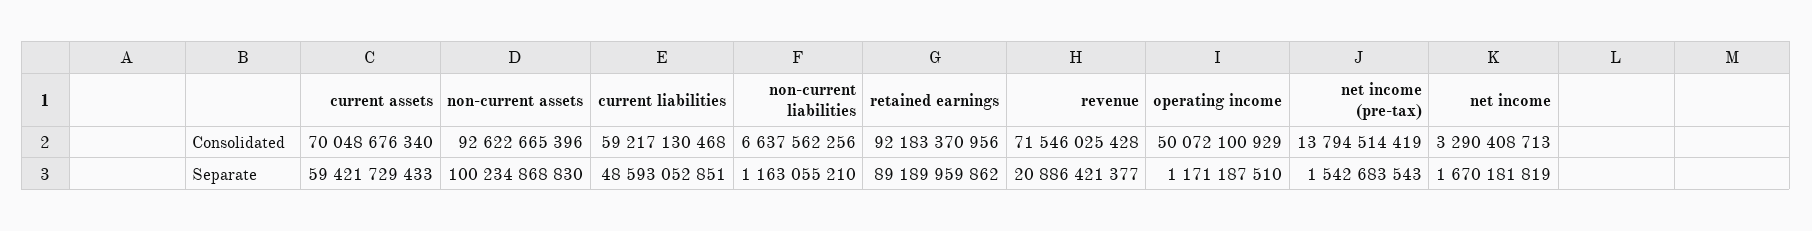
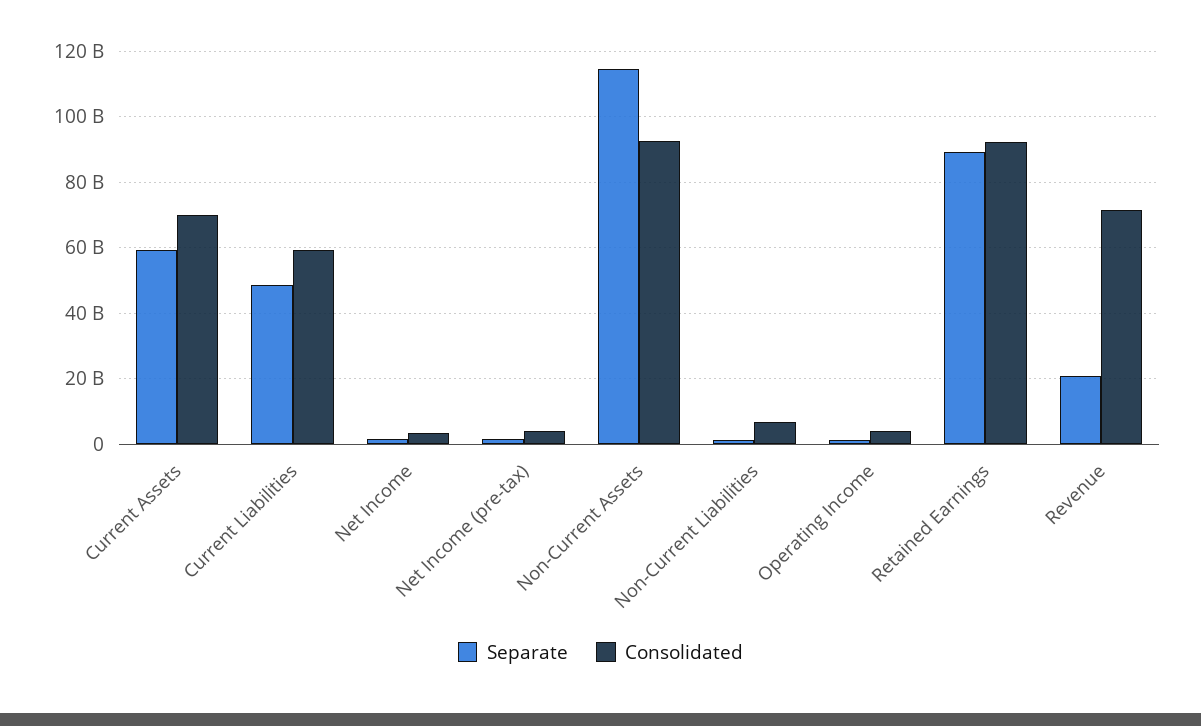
Consolidated, operating income: 50072100929 -> 4000000000
Consolidated, net income (pre-tax): 13794514419 -> 4000000000
Separate, non-current assets: 100234868830 -> 114000000000

